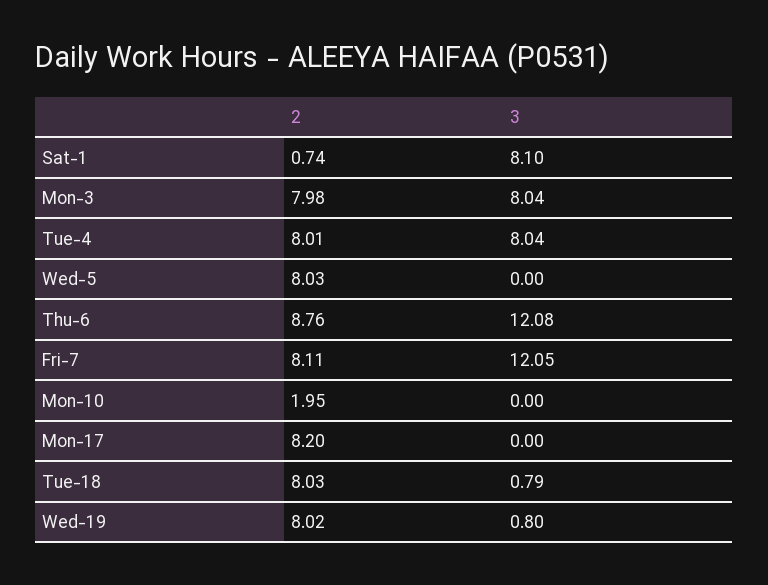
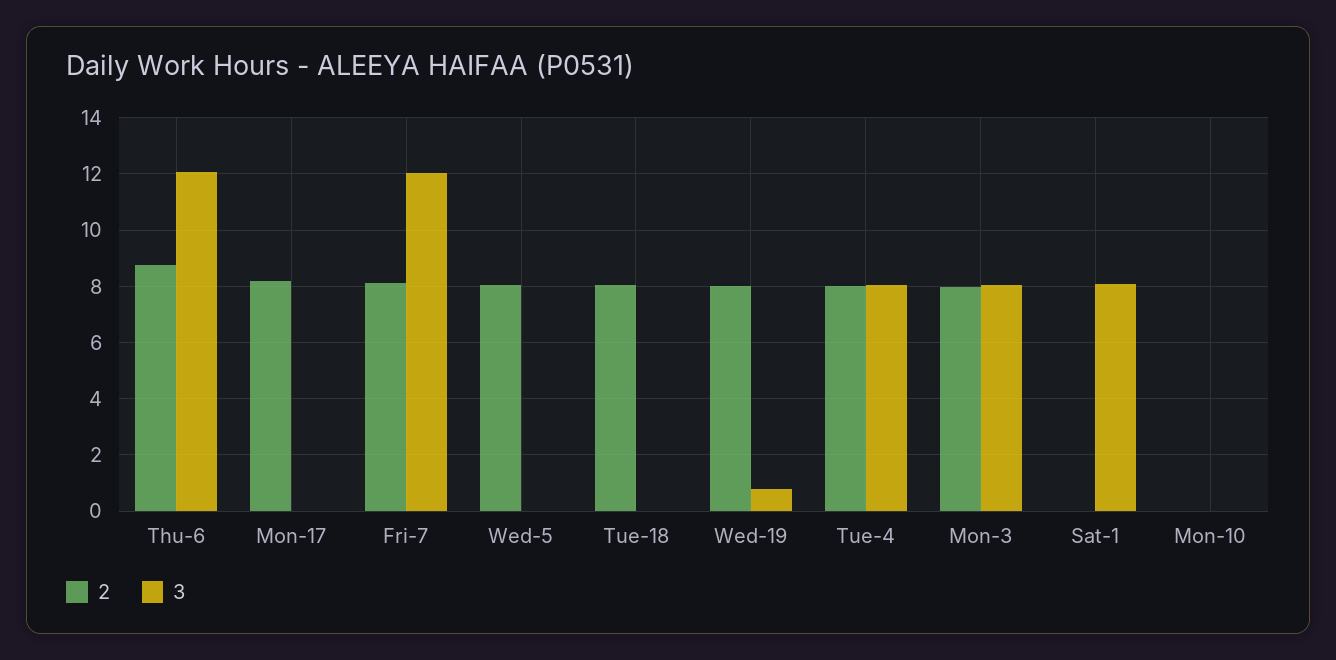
2, Sat-1: 0.74 -> 0
2, Mon-10: 1.95 -> 0
3, Tue-18: 0.79 -> 0

